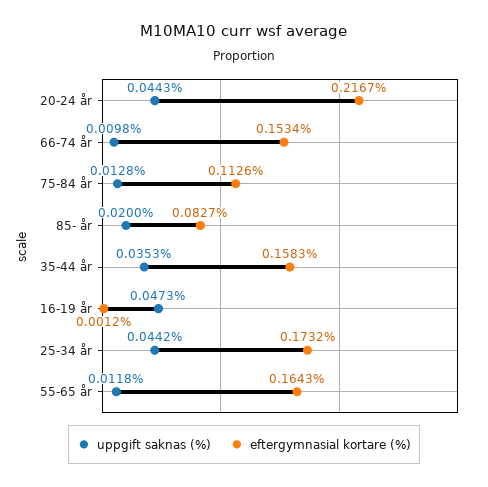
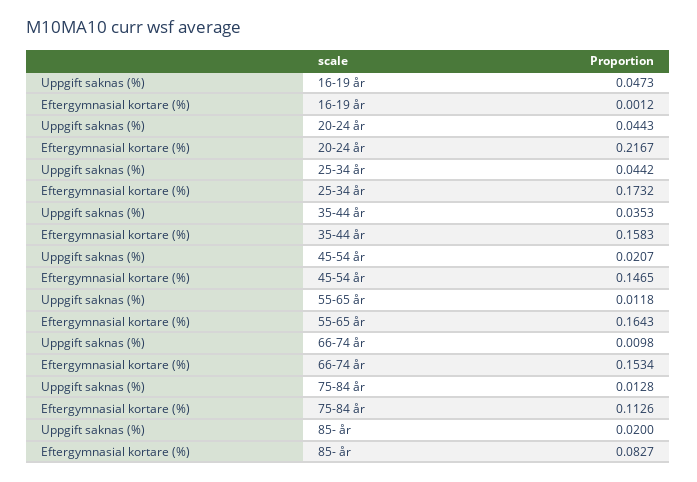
uppgift saknas (%), 45-54 år: none -> 0.0207
eftergymnasial kortare (%), 45-54 år: none -> 0.1465

